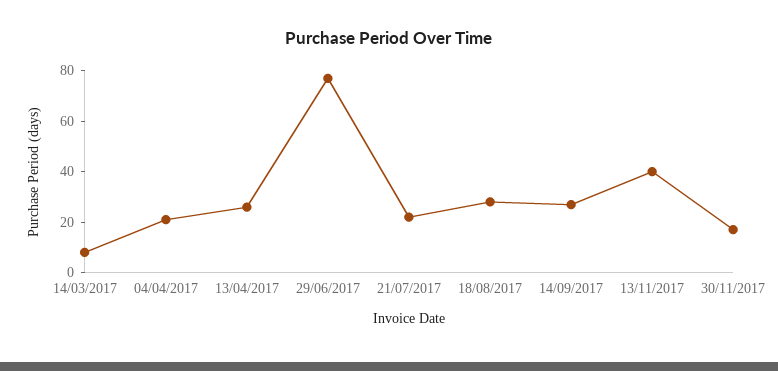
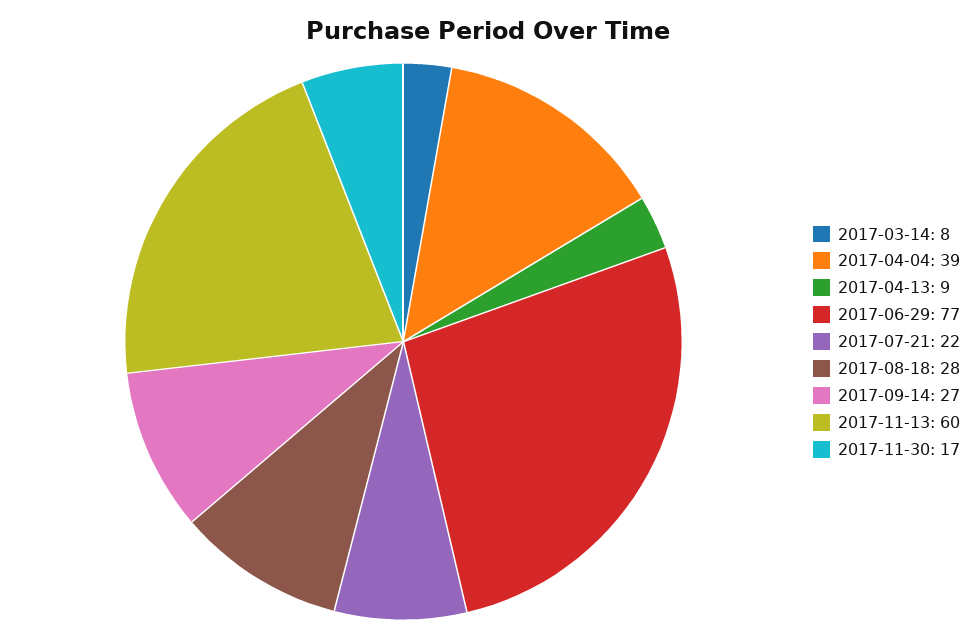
04/04/2017: 20 -> 39
13/04/2017: 25 -> 9
13/11/2017: 40 -> 60

